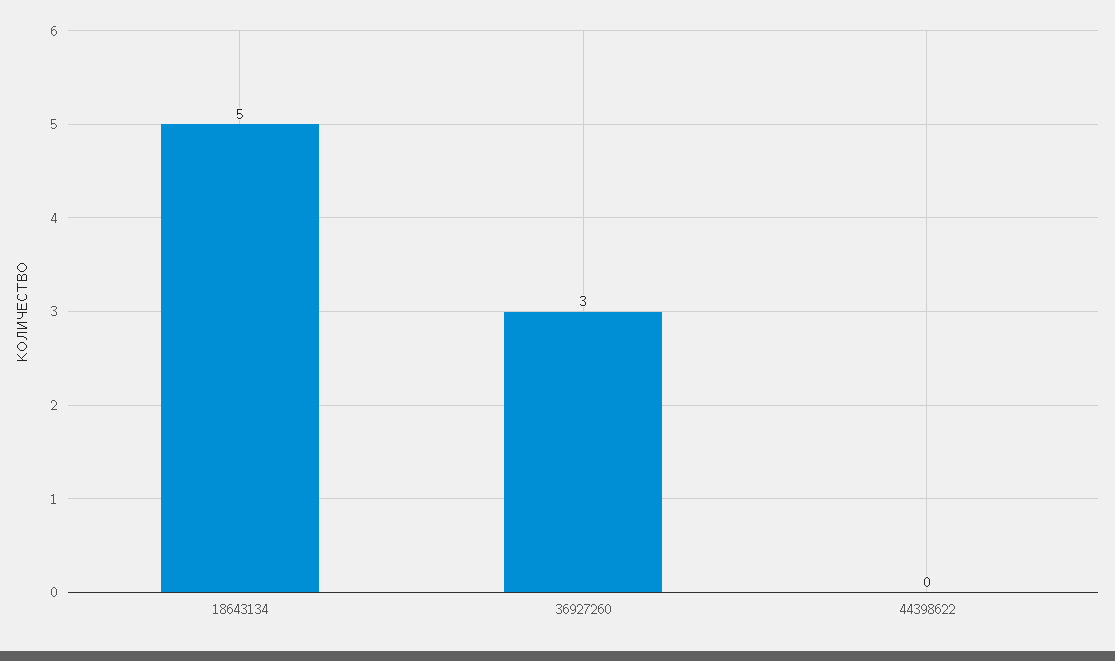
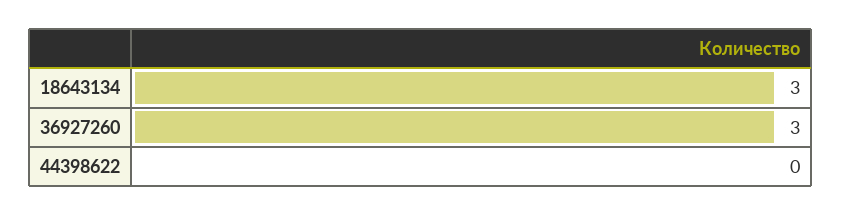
18643134: 5 -> 3

